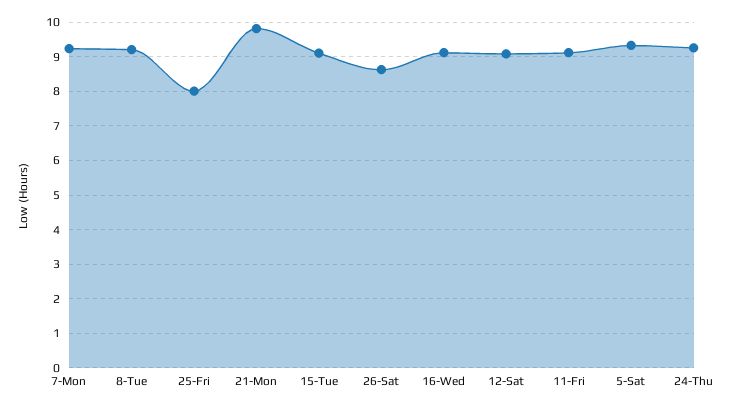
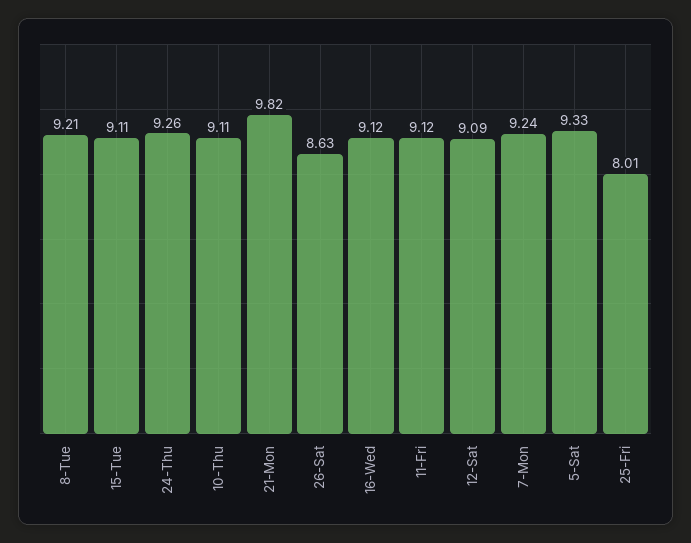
10-Thu: none -> 9.11

